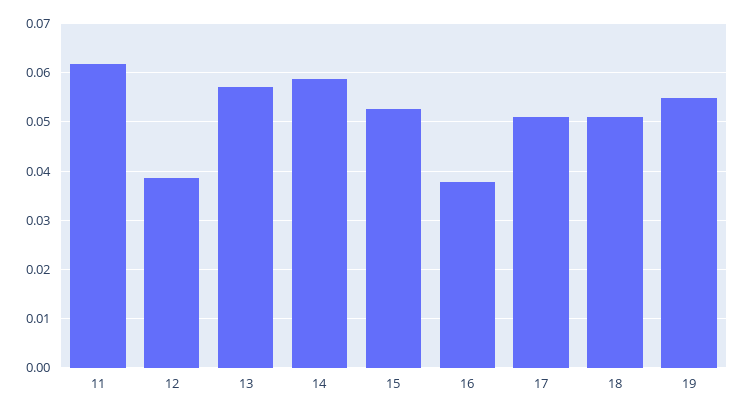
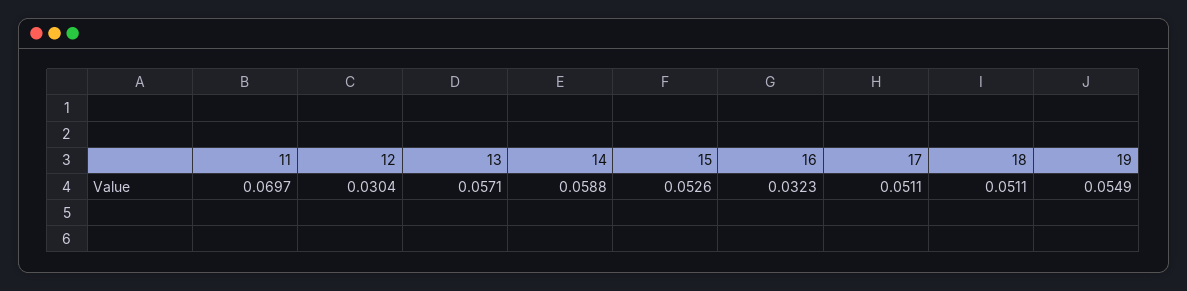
11: 0.062 -> 0.0697
12: 0.038 -> 0.0304
16: 0.038 -> 0.0323

